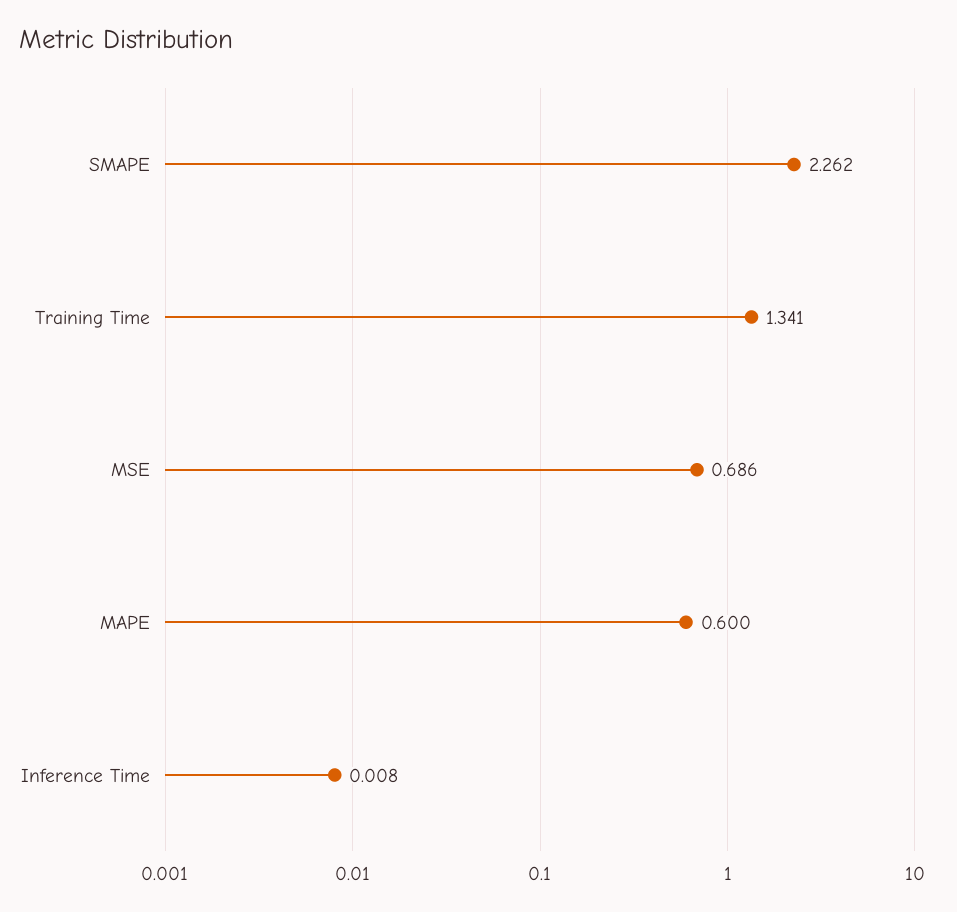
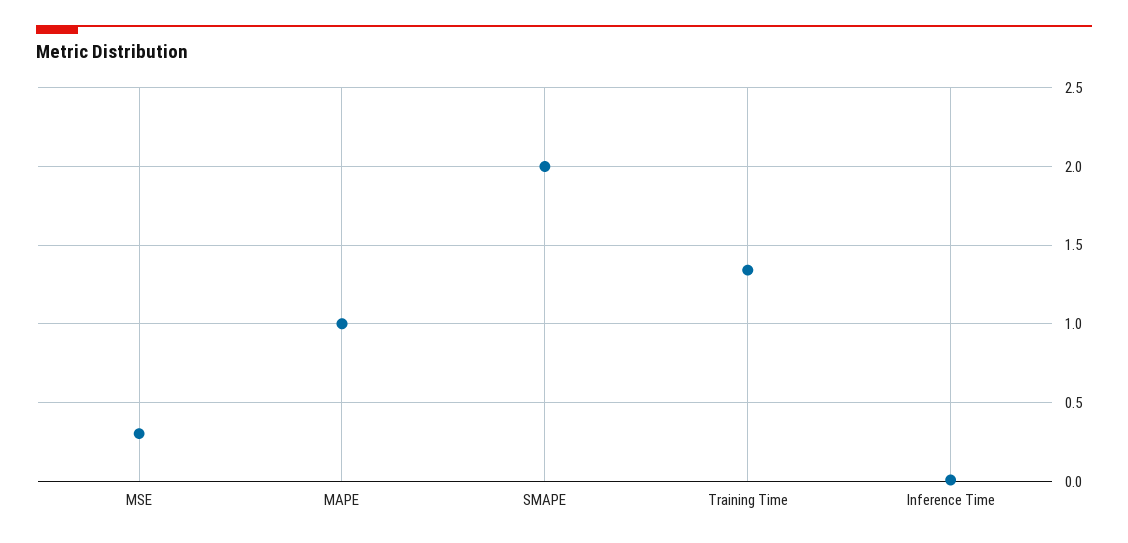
SMAPE: 2.262 -> 2
MSE: 0.686 -> 0.3
MAPE: 0.6 -> 1

